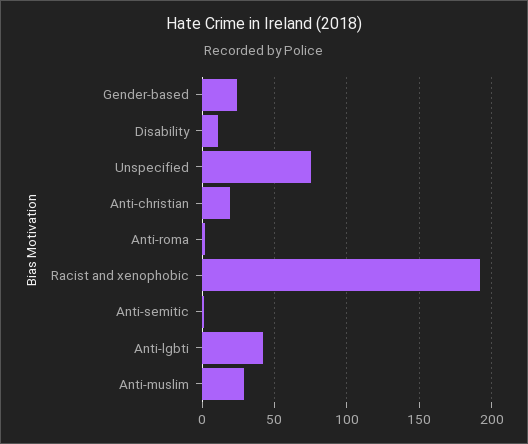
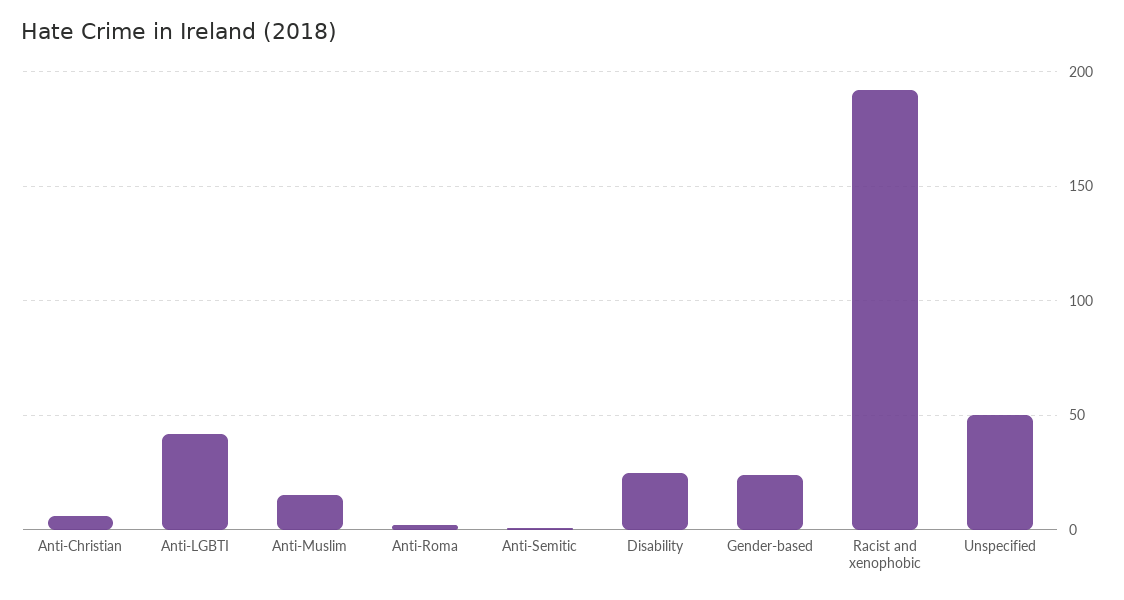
Disability: 10 -> 25
Unspecified: 75 -> 50
Anti-christian: 20 -> 5
Anti-muslim: 30 -> 15

